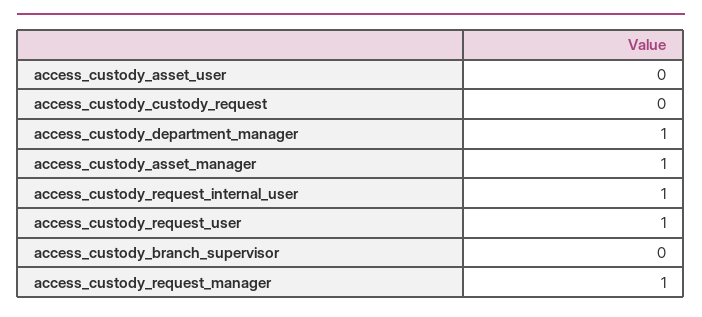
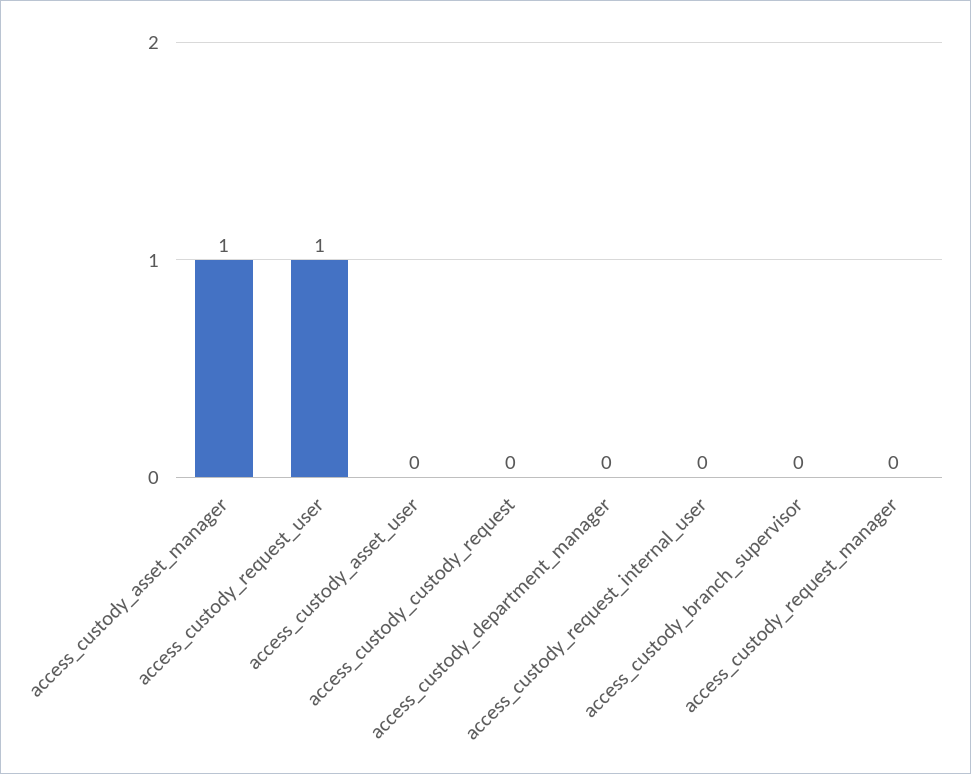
access_custody_department_manager: 1 -> 0
access_custody_request_internal_user: 1 -> 0
access_custody_request_manager: 1 -> 0

